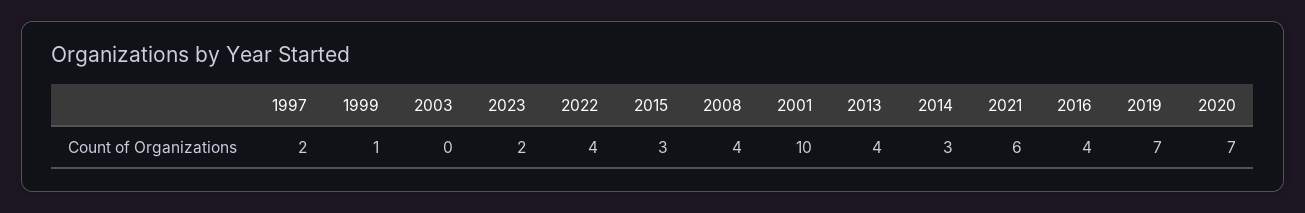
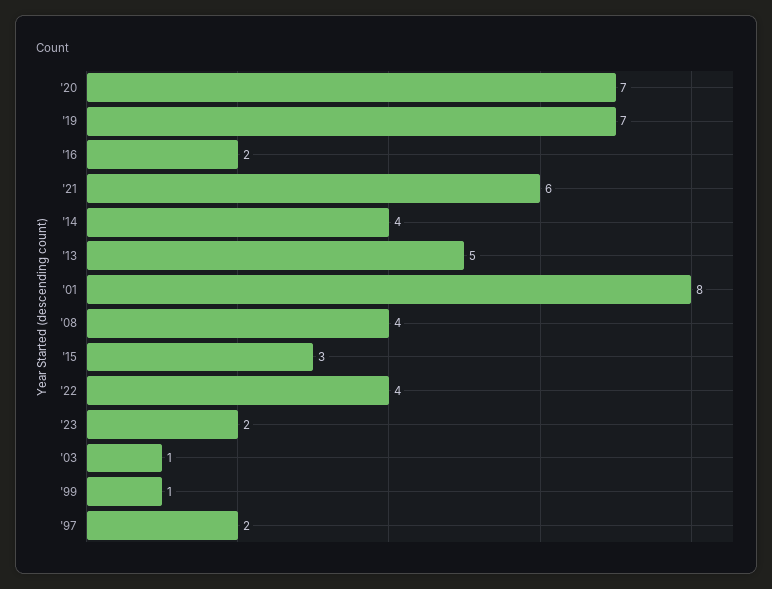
2003: 0 -> 1
2001: 10 -> 8
2013: 4 -> 5
2014: 3 -> 4
2016: 4 -> 2

